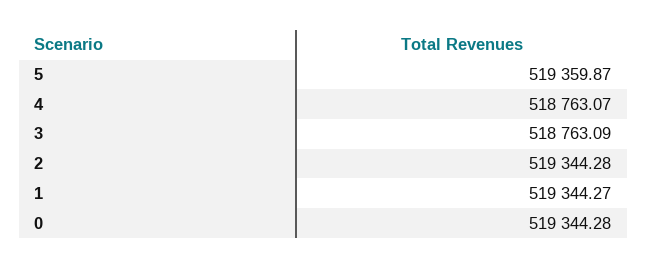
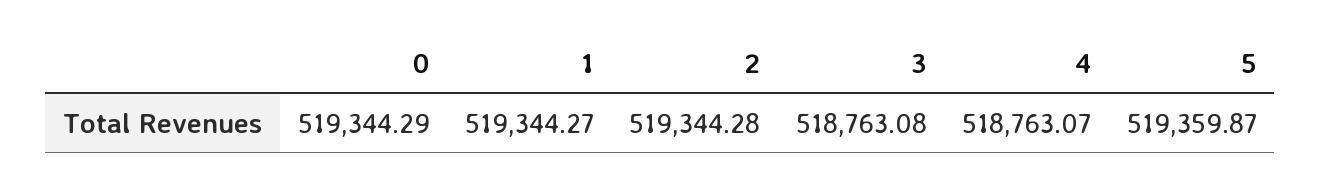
3: 518763.09 -> 518763.08
0: 519344.28 -> 519344.29

